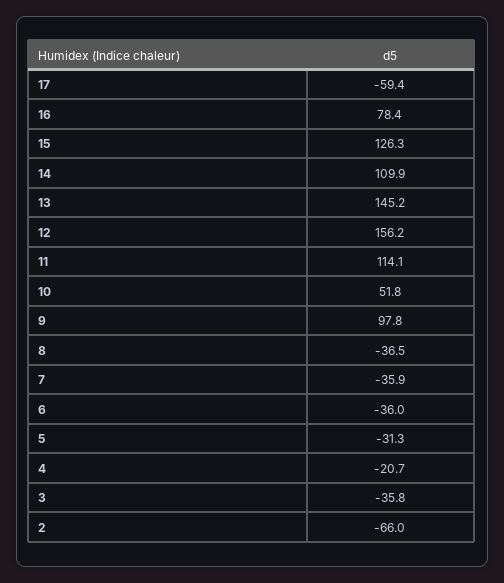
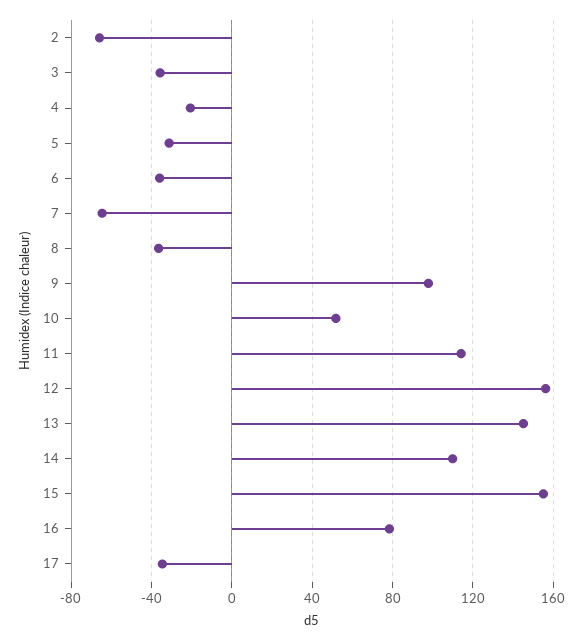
17: -59.4 -> -35
15: 126.3 -> 155
7: -35.9 -> -65

